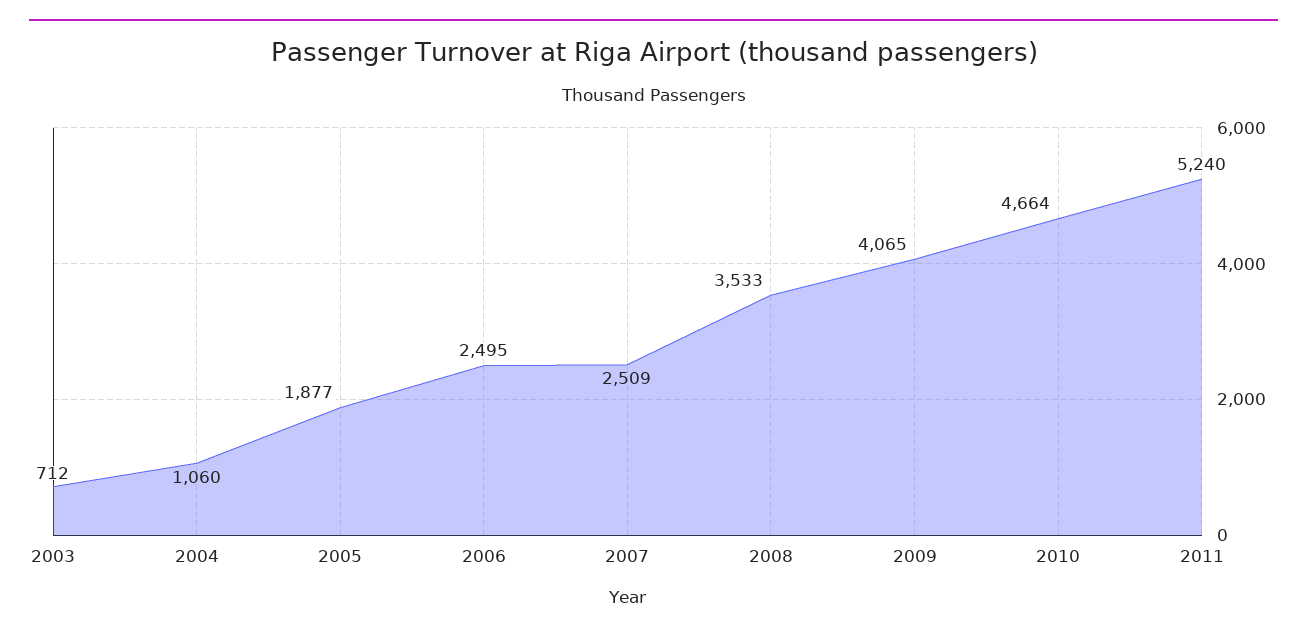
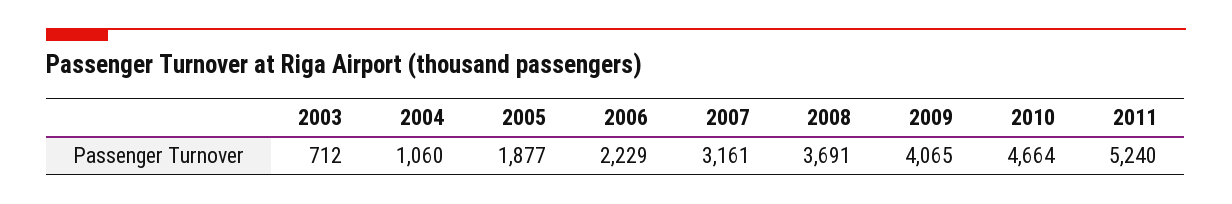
2006: 2495 -> 2229
2007: 2509 -> 3161
2008: 3533 -> 3691

